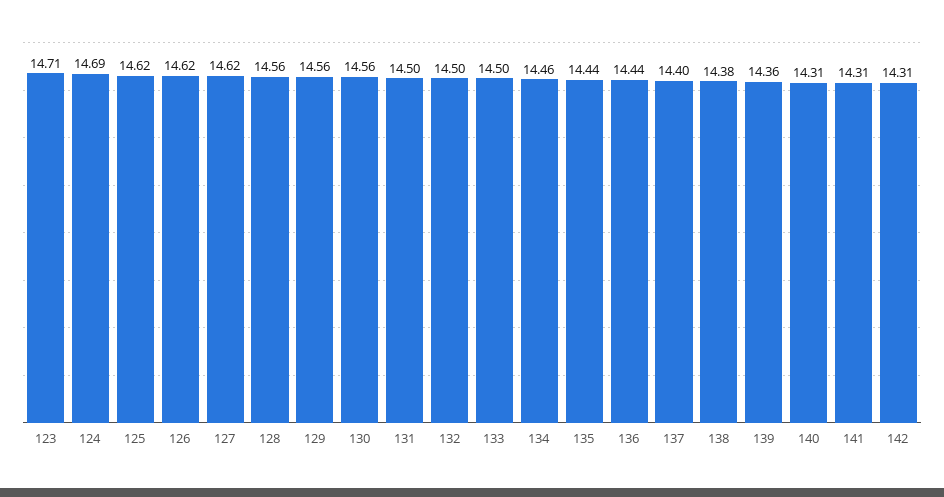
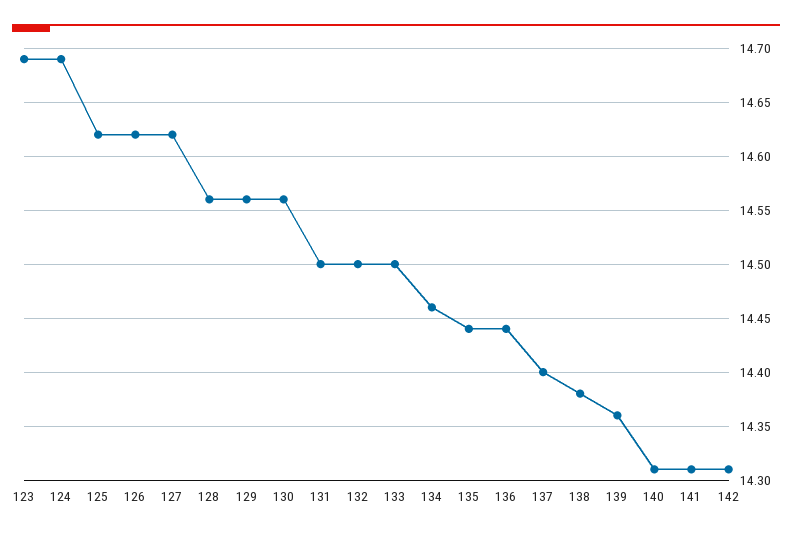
123: 14.71 -> 14.69

